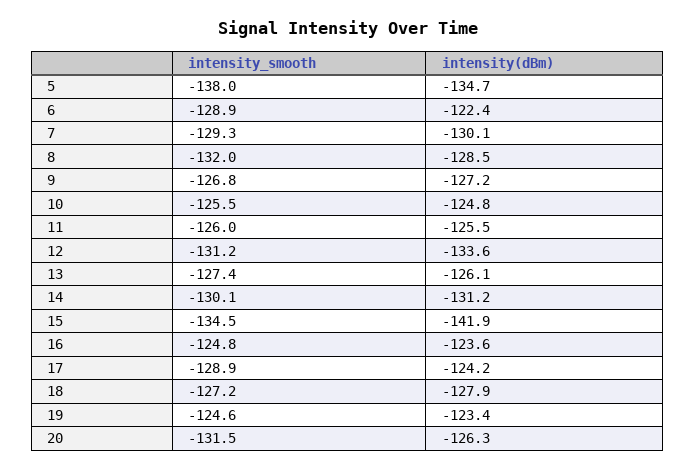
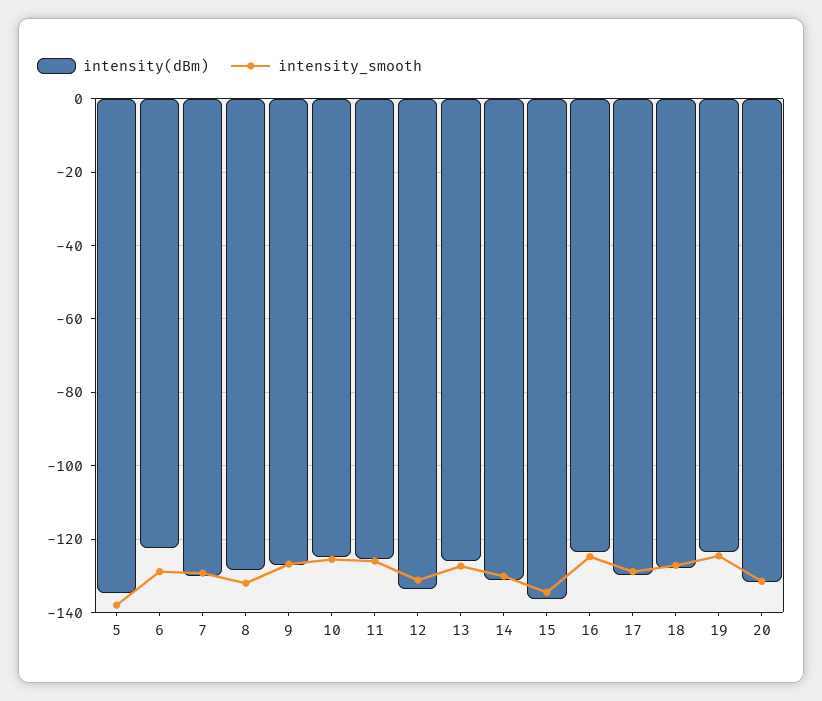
intensity(dBm), 15: -141.9 -> -136
intensity(dBm), 17: -124.2 -> -130
intensity(dBm), 20: -126.3 -> -132

